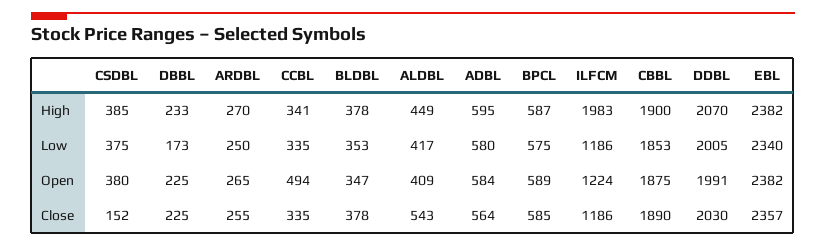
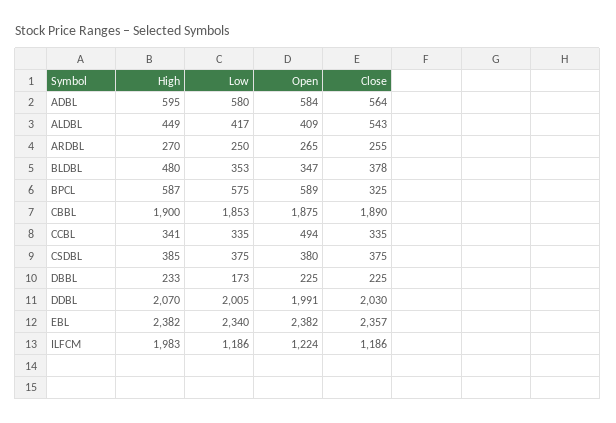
BLDBL, High: 378 -> 480
CSDBL, Close: 152 -> 375
BPCL, Close: 585 -> 325

